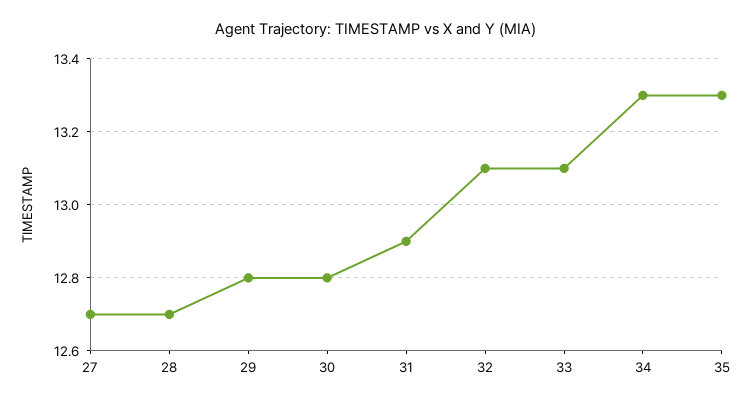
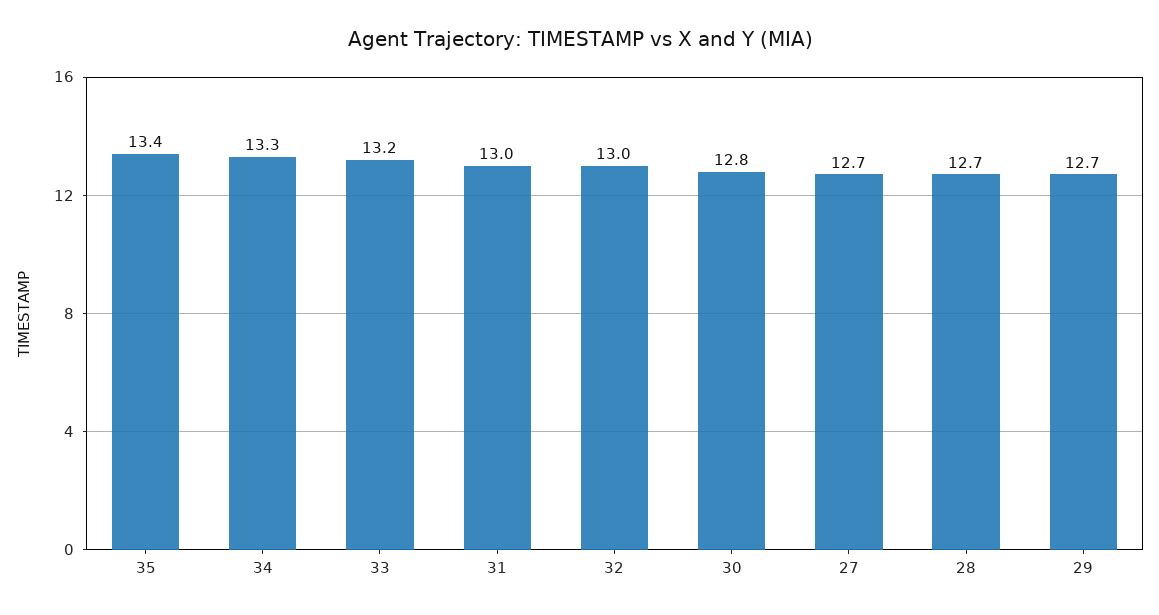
29: 12.8 -> 12.7
31: 12.9 -> 13
32: 13.1 -> 13
33: 13.1 -> 13.2
35: 13.3 -> 13.4

